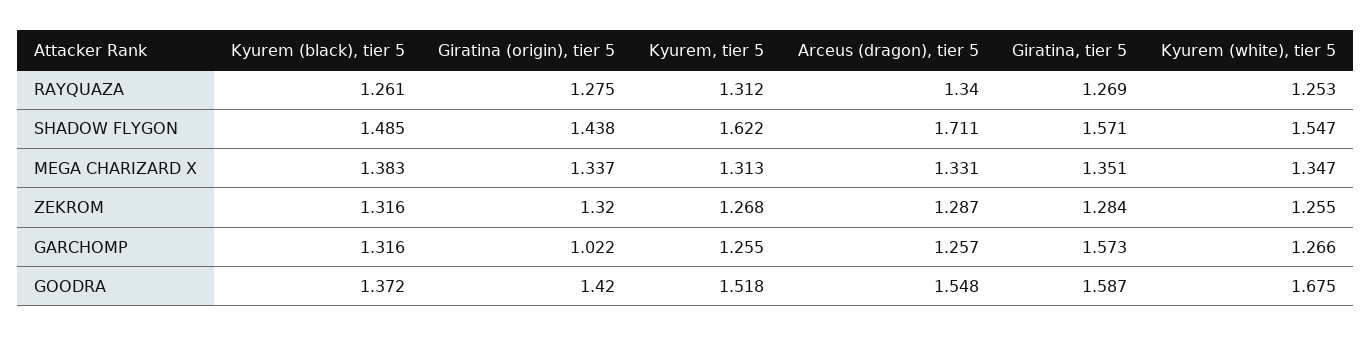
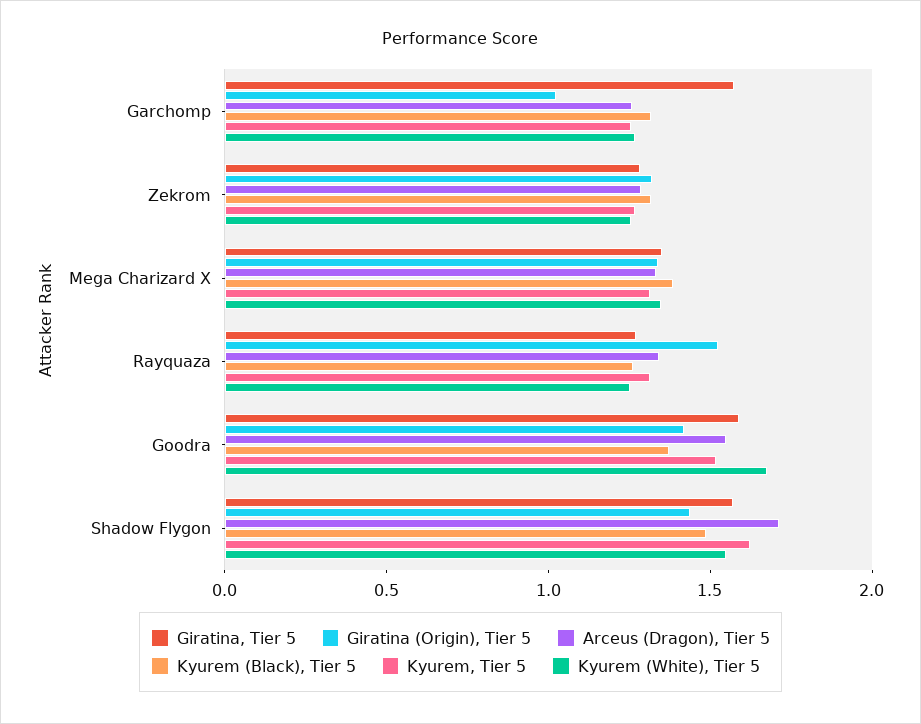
Giratina (origin), tier 5, RAYQUAZA: 1.275 -> 1.5

